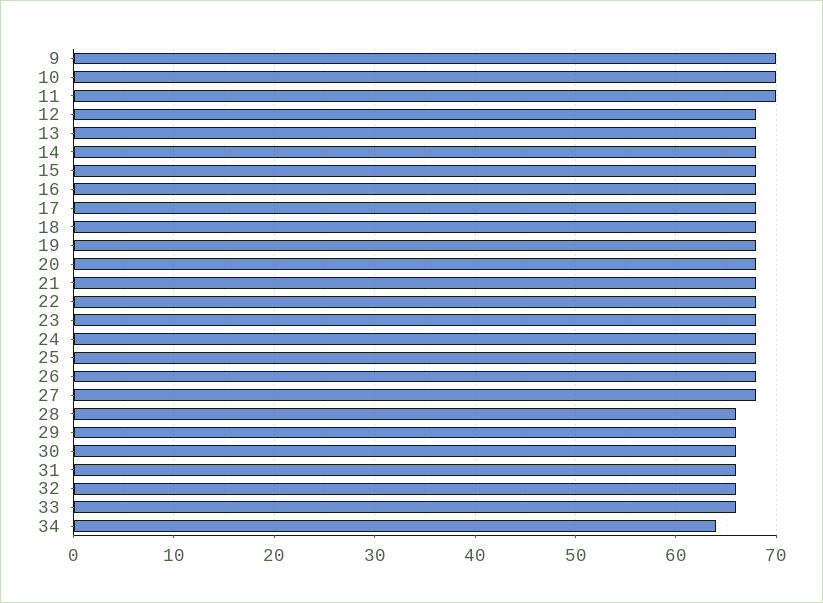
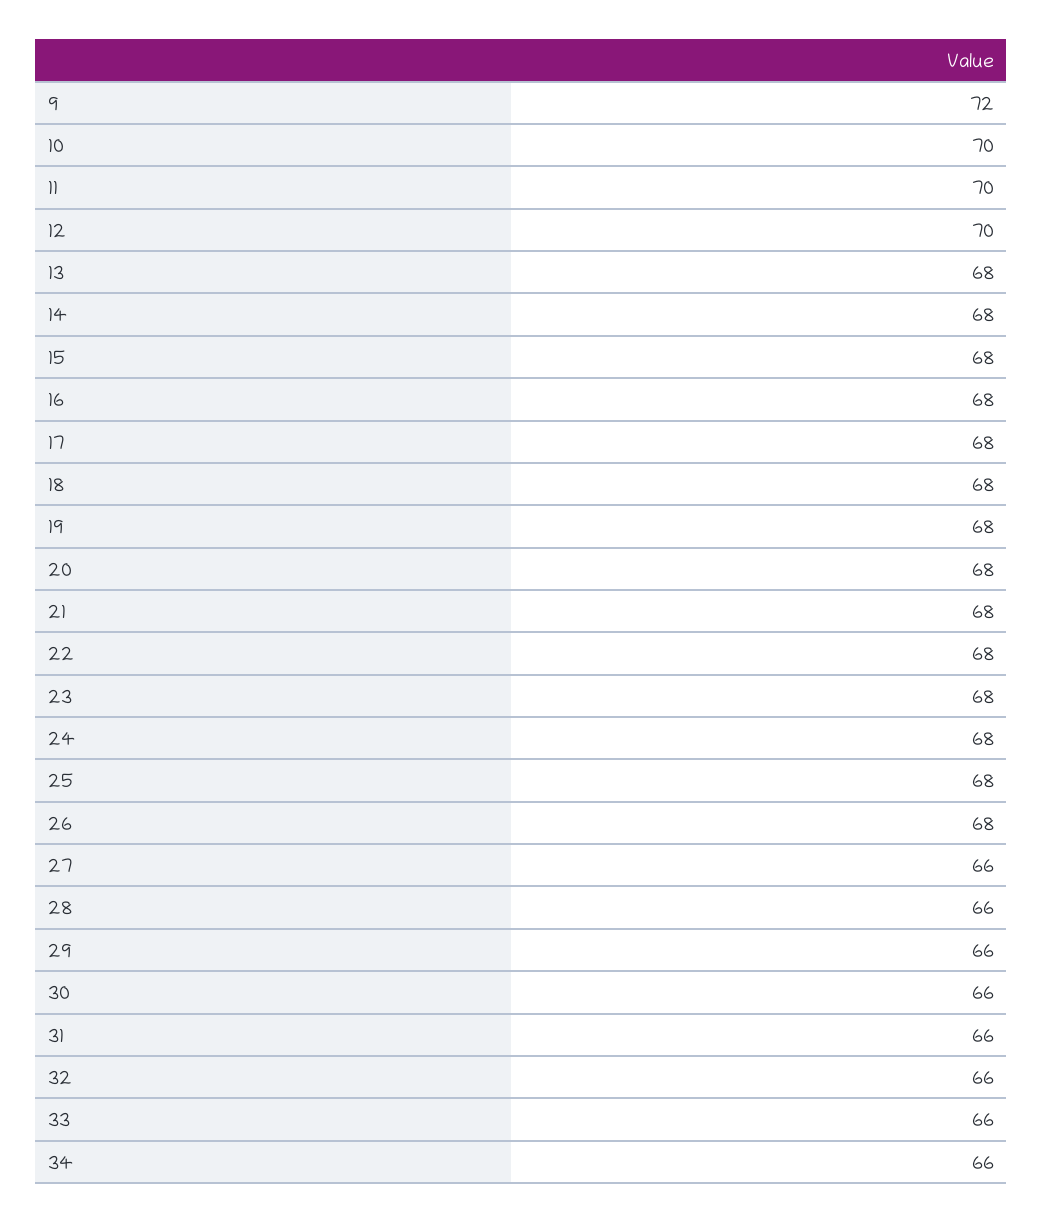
9: 70 -> 72
12: 68 -> 70
27: 68 -> 66
34: 64 -> 66

